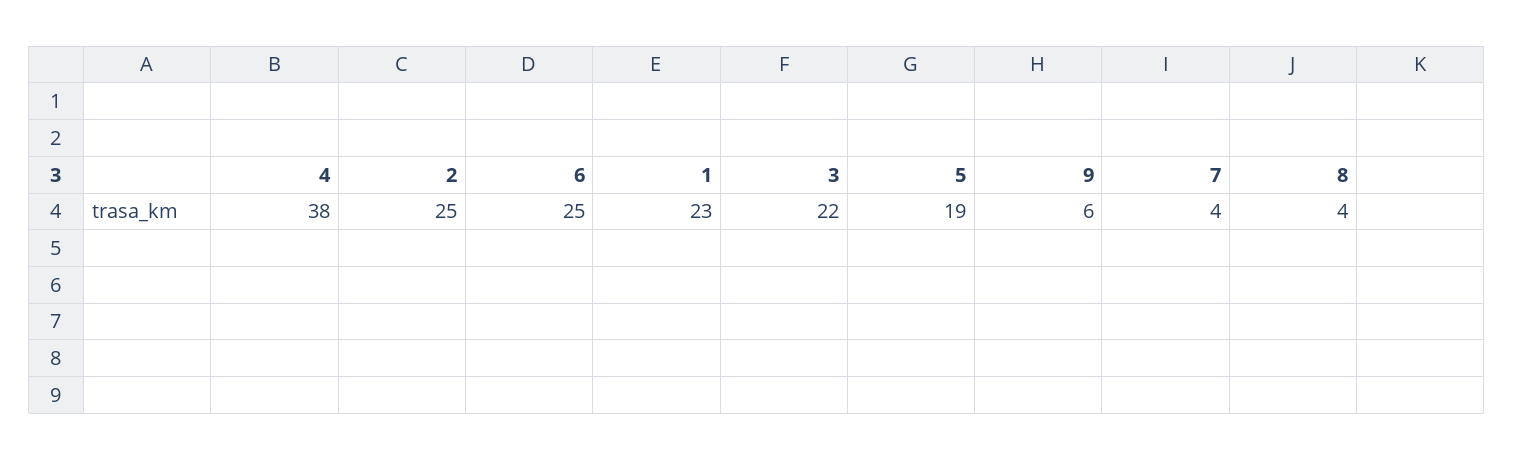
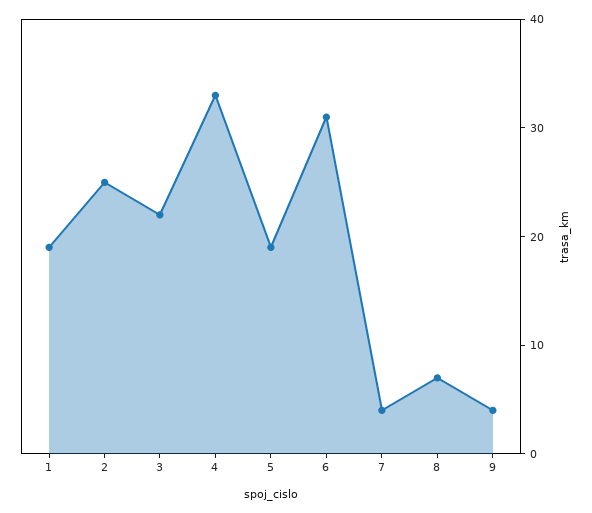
4: 38 -> 33
6: 25 -> 31
1: 23 -> 19
9: 6 -> 4
8: 4 -> 7

